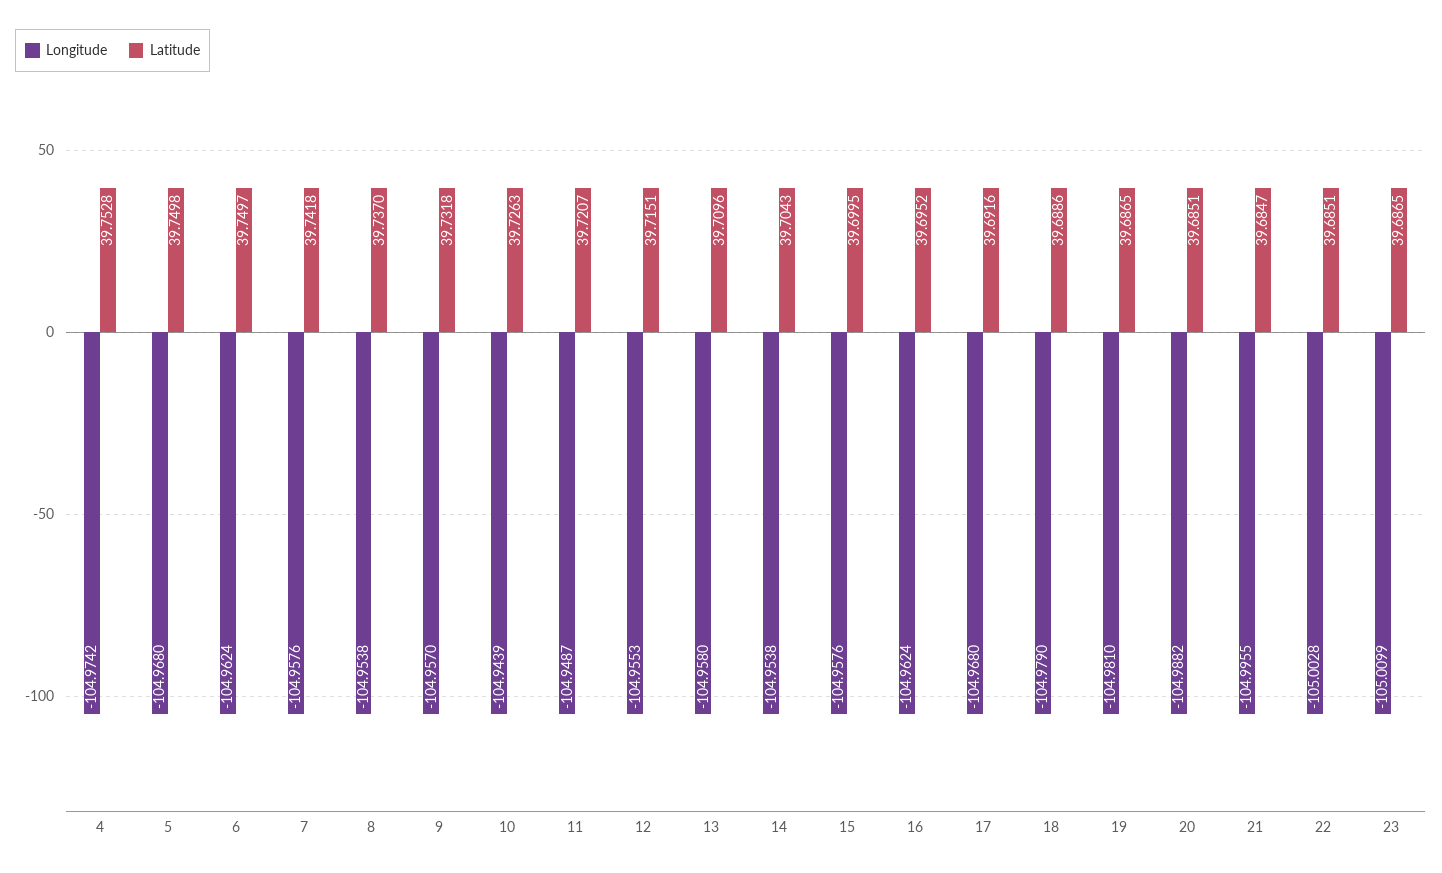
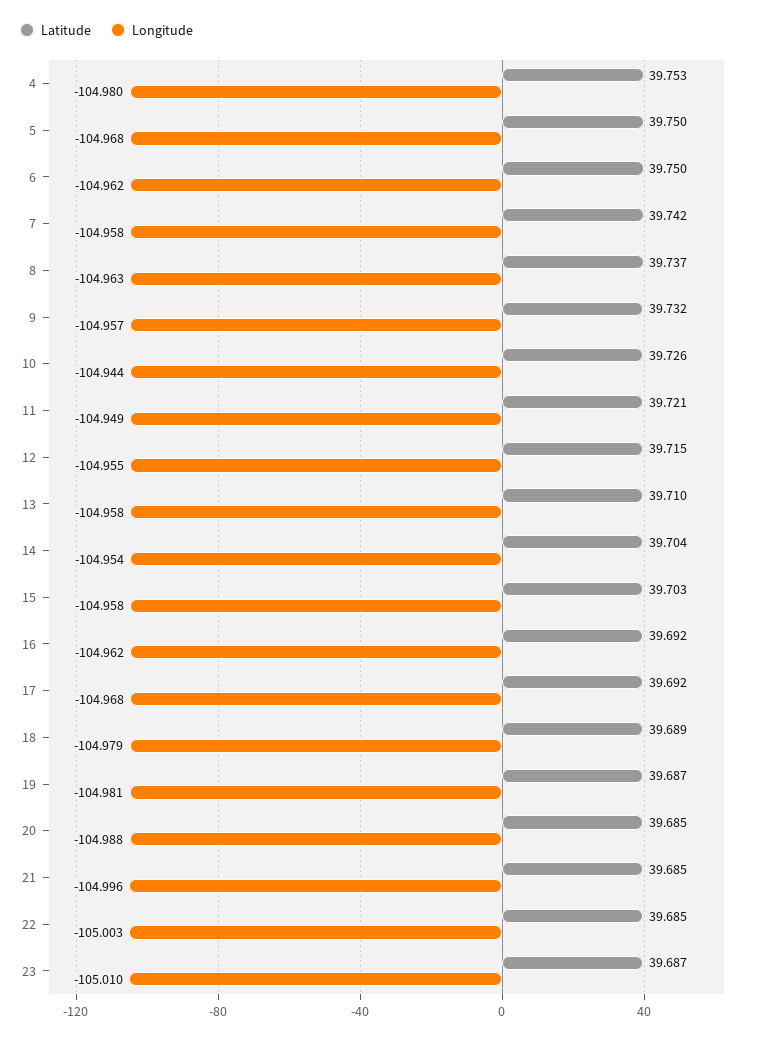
Longitude, 4: -104.9742 -> -104.98
Longitude, 8: -104.9538 -> -104.963
Latitude, 15: 39.6995 -> 39.703
Latitude, 16: 39.6952 -> 39.692

